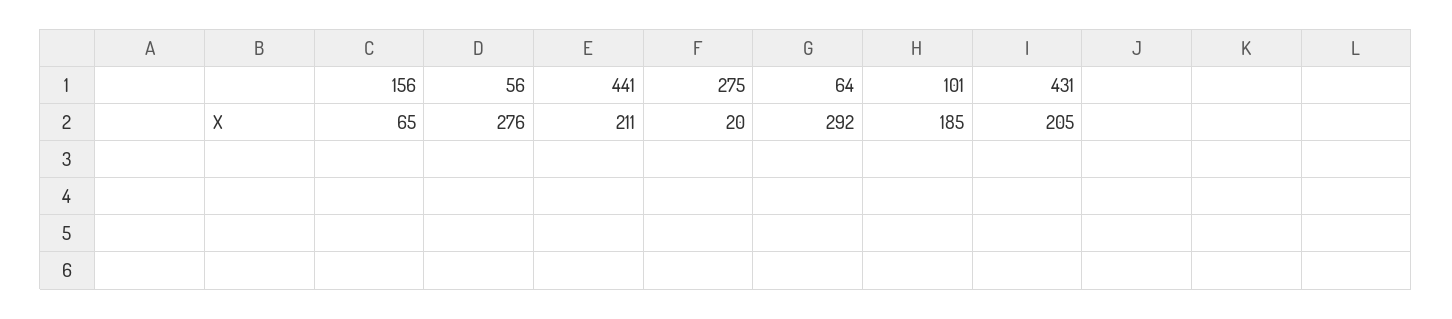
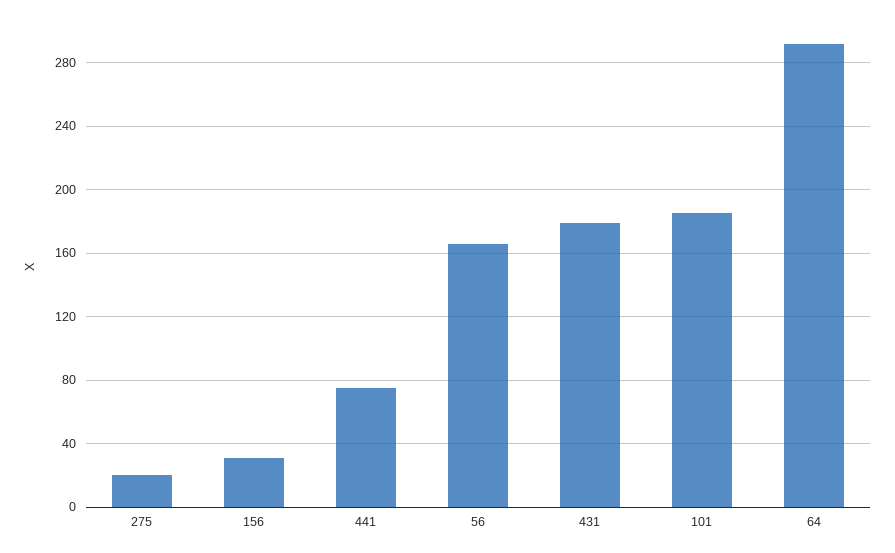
156: 65 -> 30
56: 276 -> 165
441: 211 -> 75
431: 205 -> 180

